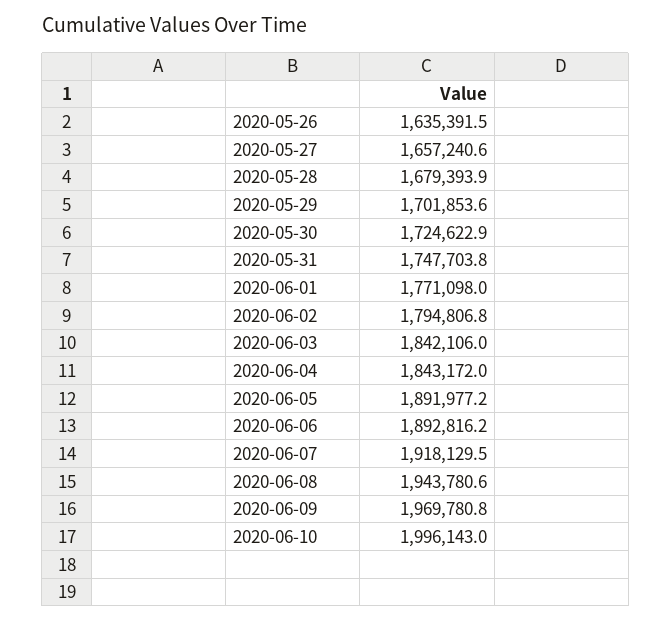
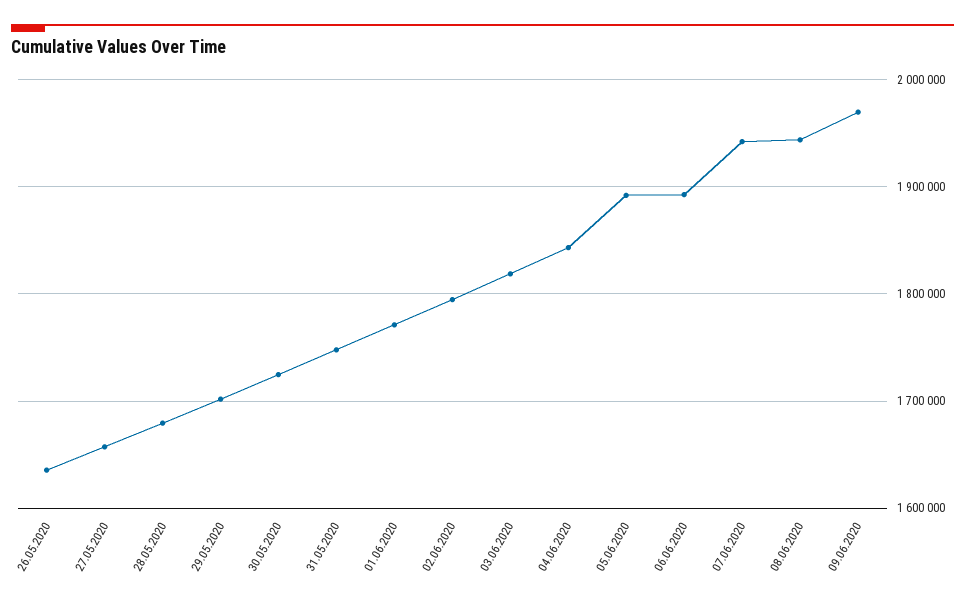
2020-06-03: 1842106 -> 1820000
2020-06-07: 1918129.5 -> 1940000
2020-06-10: 1996143 -> none

